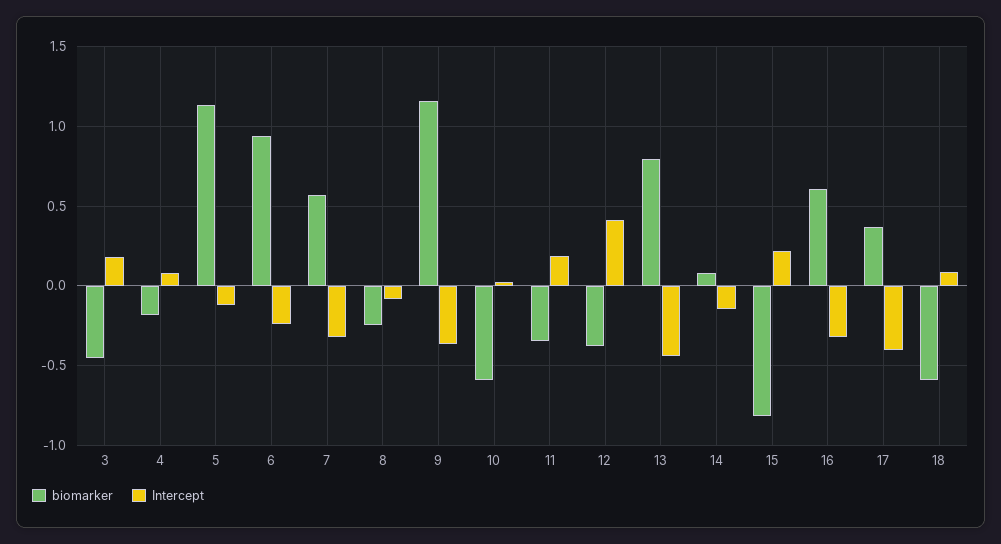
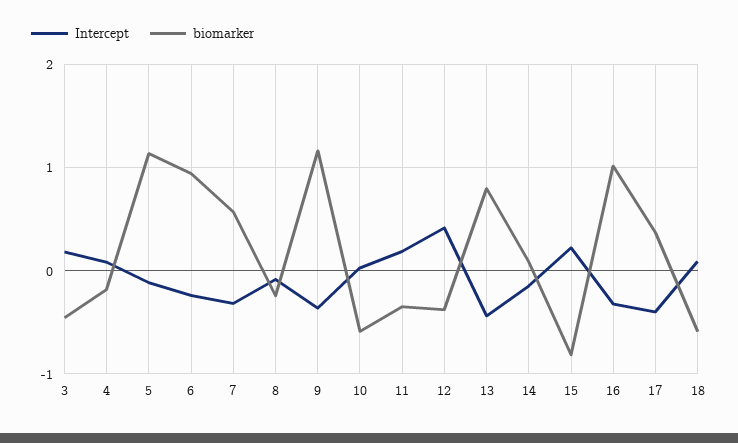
biomarker, 16: 0.6 -> 1

